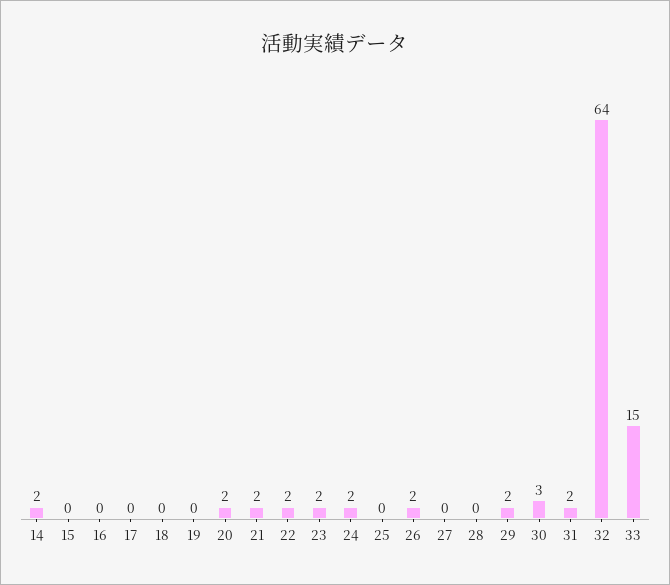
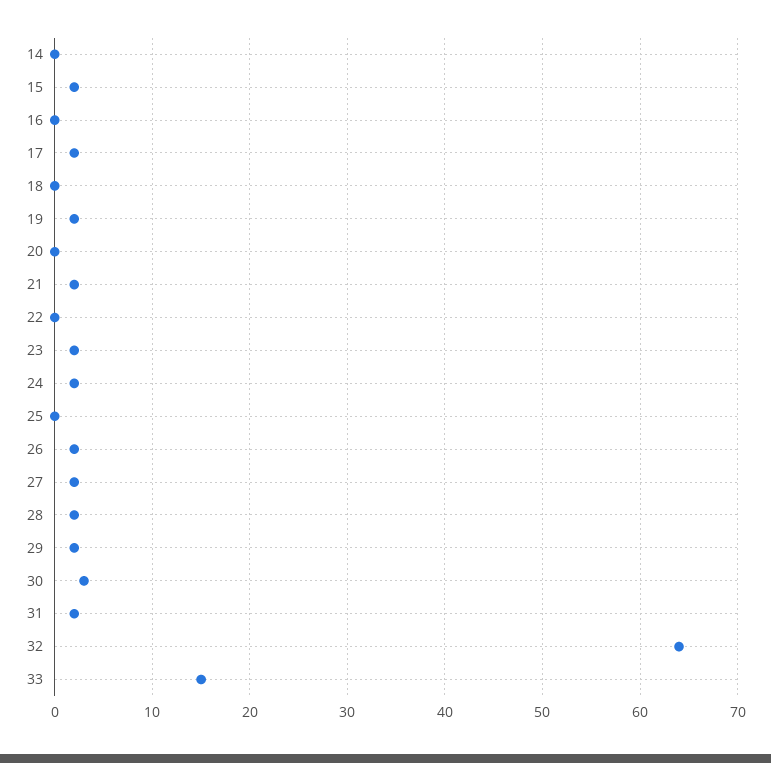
14: 2 -> 0
15: 0 -> 2
17: 0 -> 2
19: 0 -> 2
20: 2 -> 0
22: 2 -> 0
27: 0 -> 2
28: 0 -> 2

